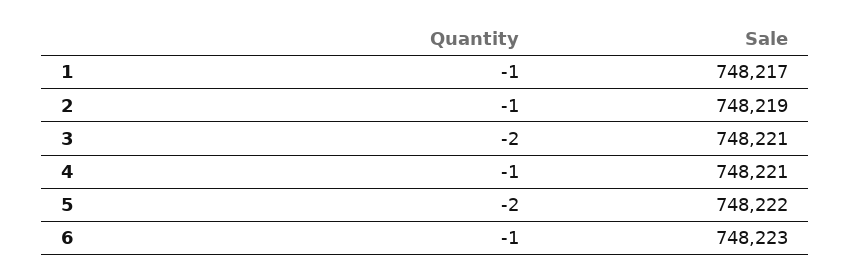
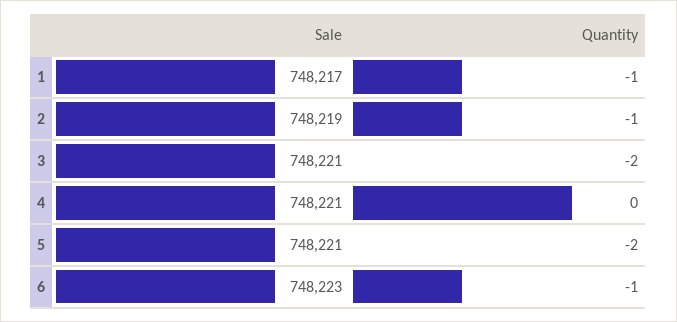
Quantity, 4: -1 -> 0
Sale, 5: 748222 -> 748221

